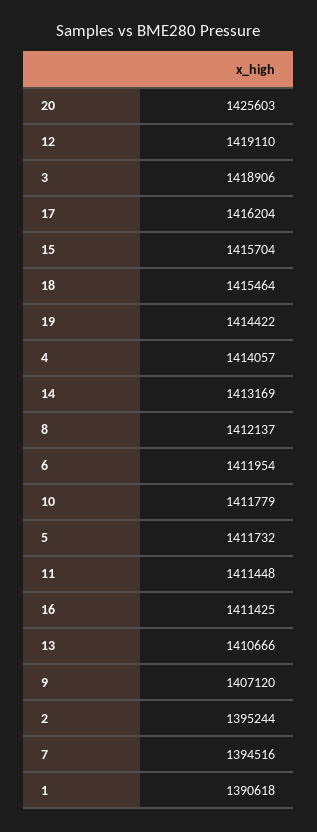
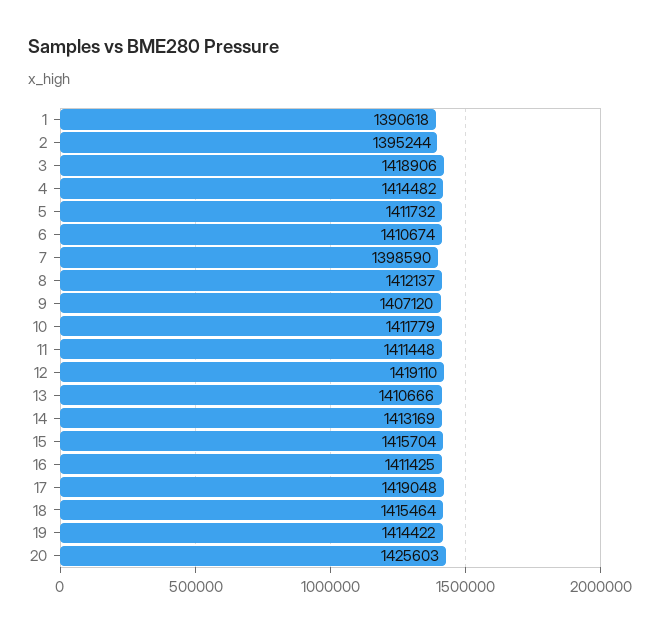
17: 1416204 -> 1419048
4: 1414057 -> 1414482
6: 1411954 -> 1410674
7: 1394516 -> 1398590

